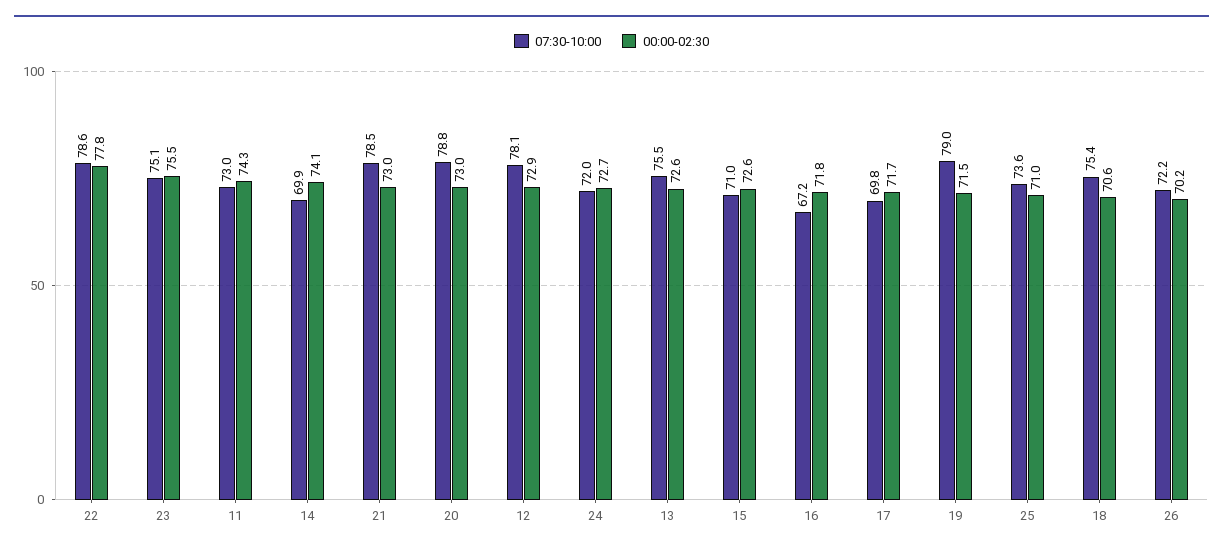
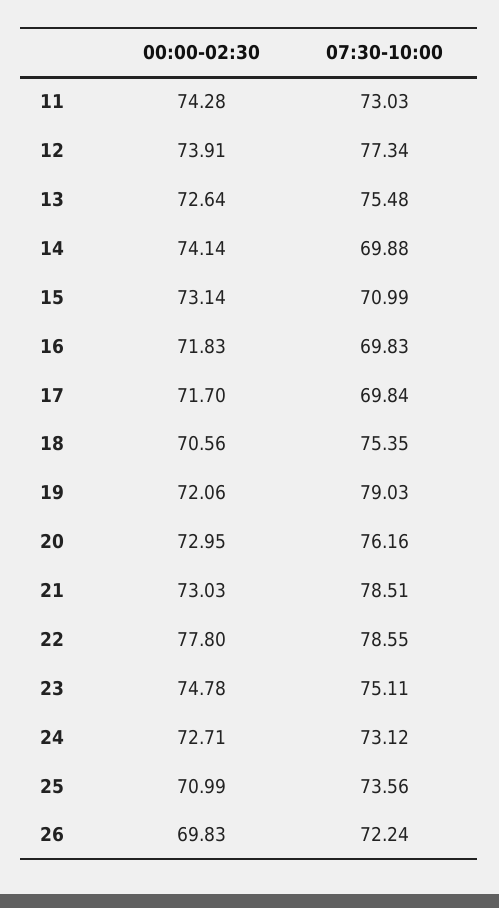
00:00-02:30, 23: 75.5 -> 74.78
07:30-10:00, 20: 78.8 -> 76.16
07:30-10:00, 12: 78.1 -> 77.34
00:00-02:30, 12: 72.9 -> 73.91
07:30-10:00, 24: 72 -> 73.12
00:00-02:30, 15: 72.6 -> 73.14
07:30-10:00, 16: 67.2 -> 69.83
00:00-02:30, 19: 71.5 -> 72.06
00:00-02:30, 26: 70.2 -> 69.83

